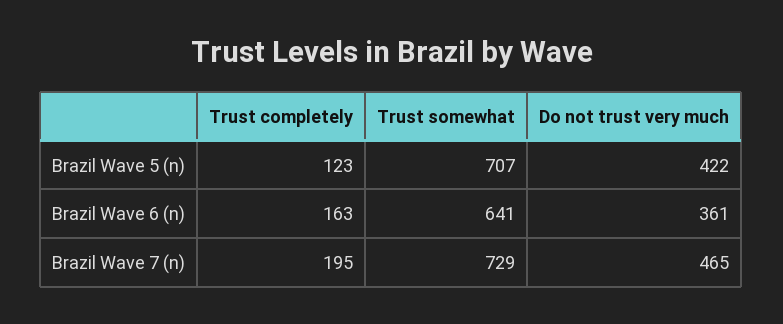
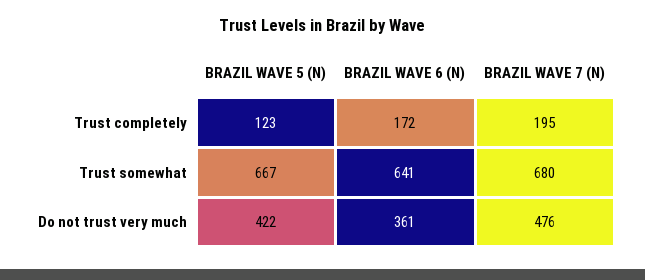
Trust somewhat, Brazil Wave 5 (n): 707 -> 667
Trust completely, Brazil Wave 6 (n): 163 -> 172
Trust somewhat, Brazil Wave 7 (n): 729 -> 680
Do not trust very much, Brazil Wave 7 (n): 465 -> 476

